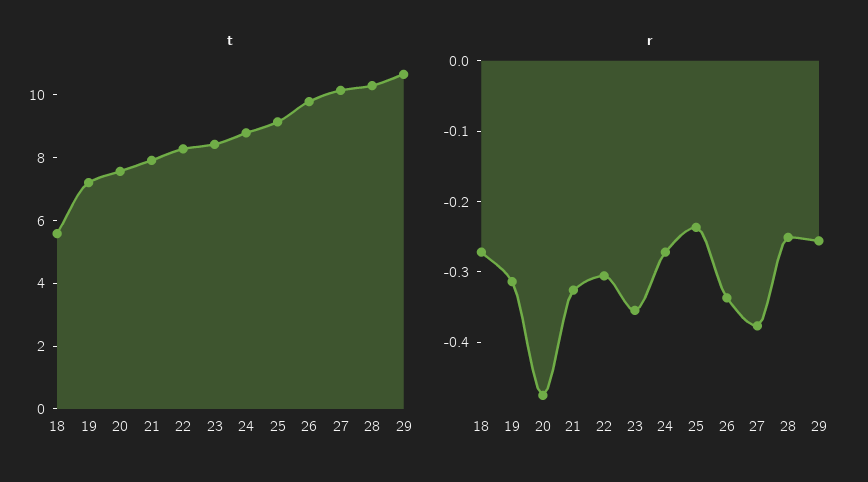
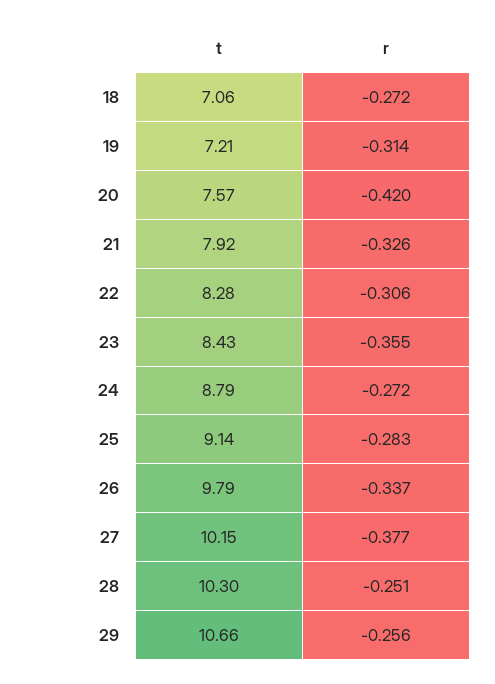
t, 18: 5.5 -> 7.06
r, 20: -0.48 -> -0.42
r, 25: -0.24 -> -0.283

